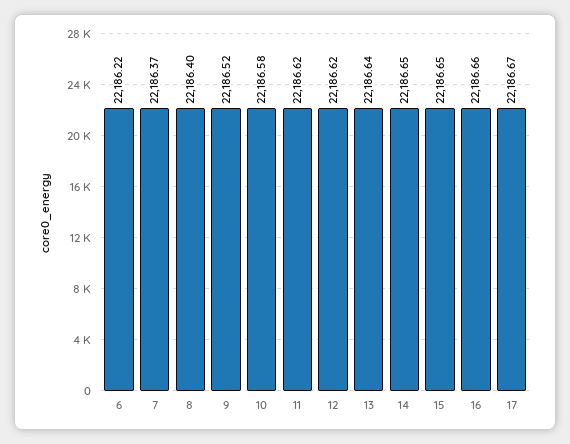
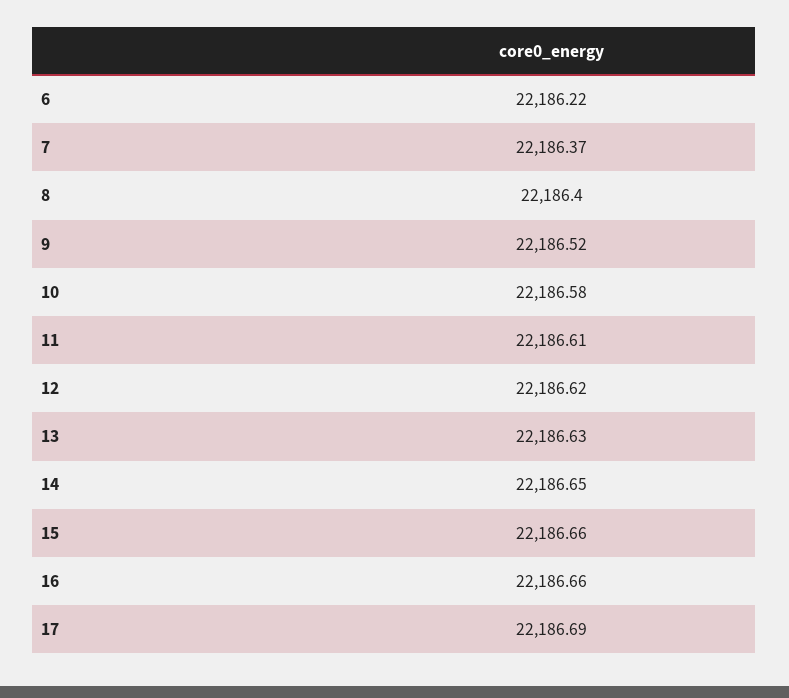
11: 22186.62 -> 22186.61
13: 22186.64 -> 22186.63
15: 22186.65 -> 22186.66
17: 22186.67 -> 22186.69

